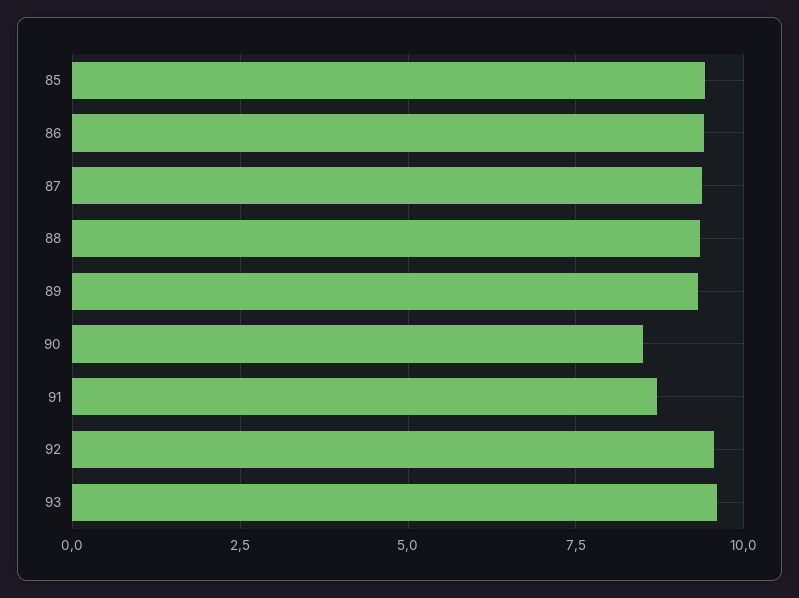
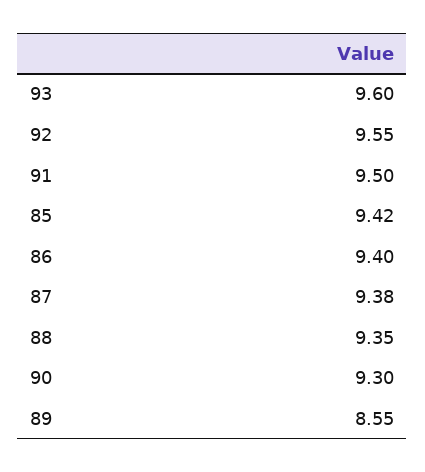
89: 9.25 -> 8.55
90: 8.5 -> 9.3
91: 8.75 -> 9.5

